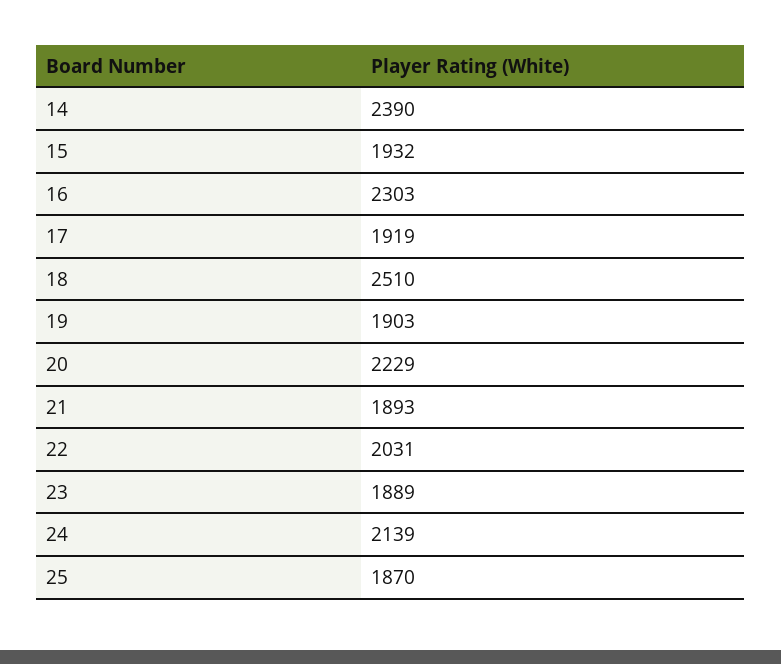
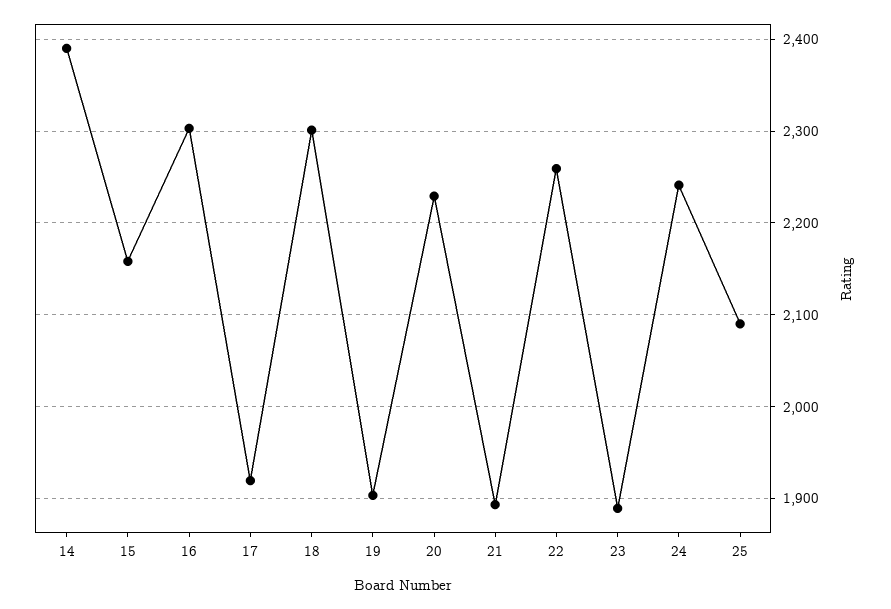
15: 1932 -> 2160
18: 2510 -> 2300
22: 2031 -> 2260
24: 2139 -> 2240
25: 1870 -> 2090

